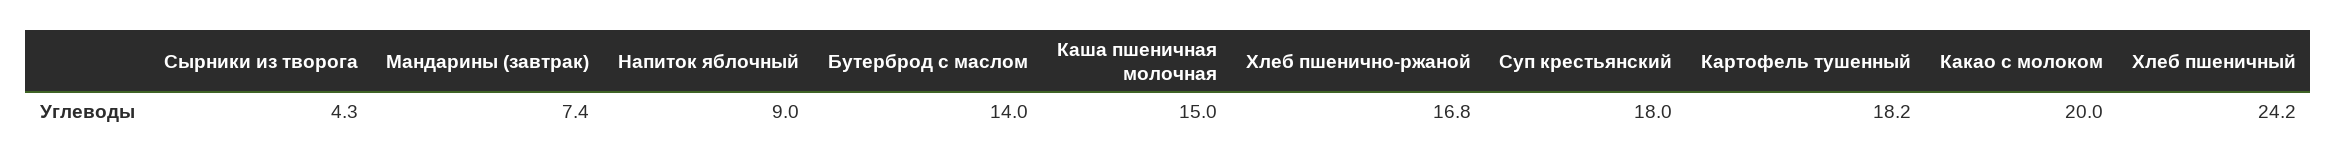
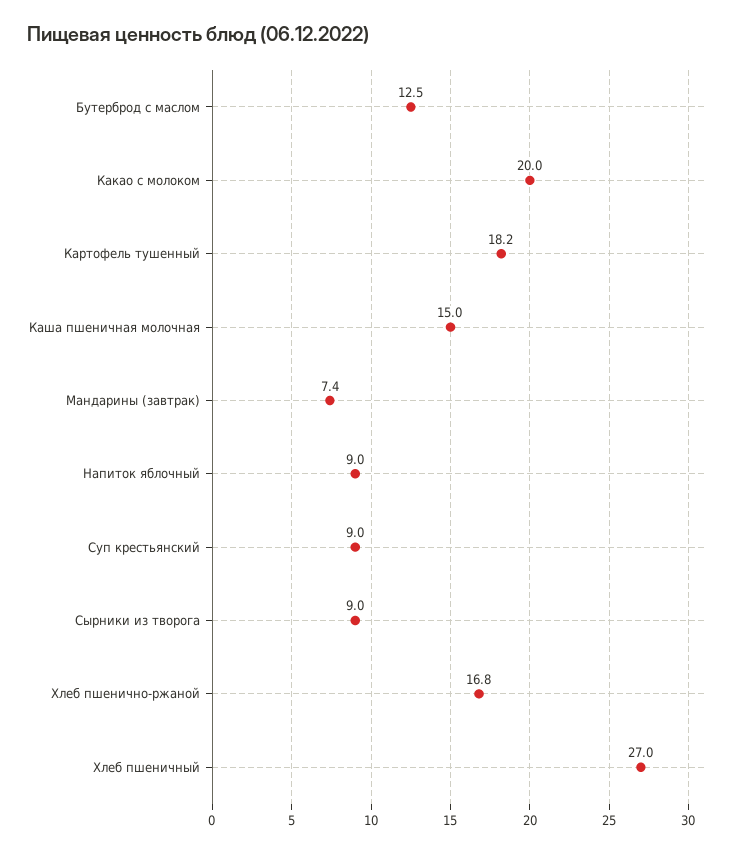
Сырники из творога: 4.3 -> 9
Бутерброд с маслом: 14 -> 12.5
Суп крестьянский: 18 -> 9
Хлеб пшеничный: 24.2 -> 27

